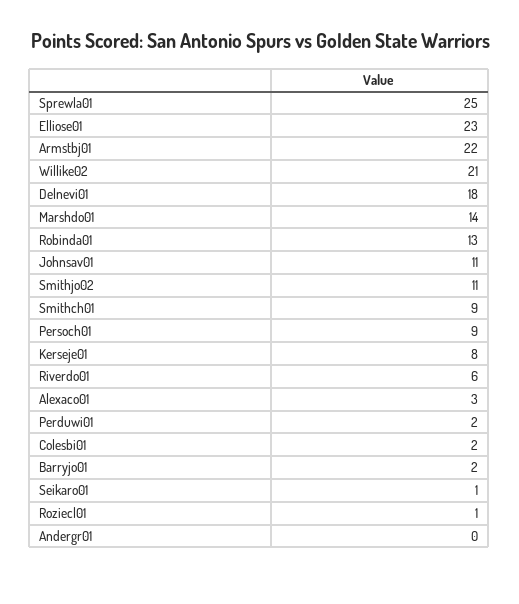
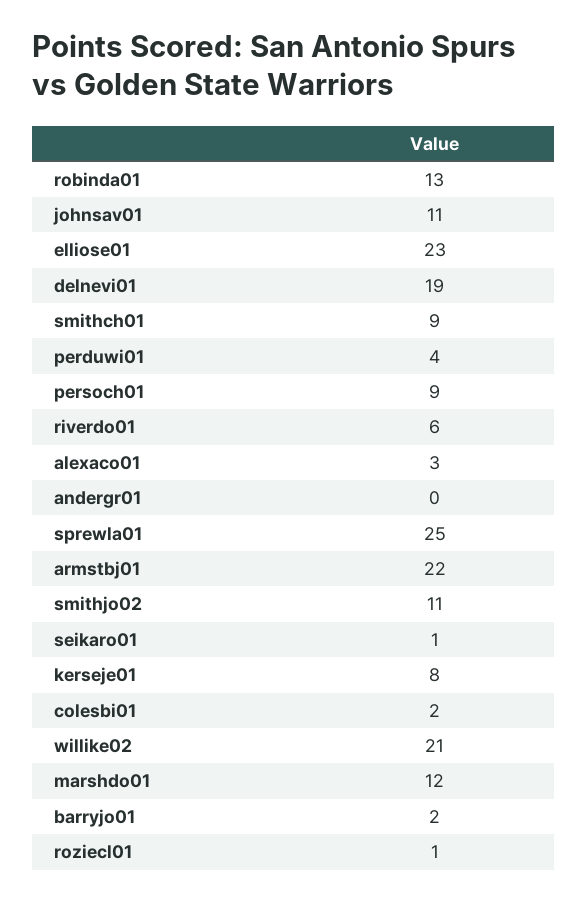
Delnevi01: 18 -> 19
Marshdo01: 14 -> 12
Perduwi01: 2 -> 4

